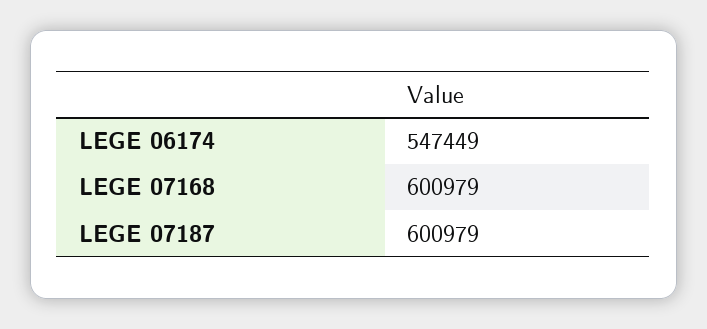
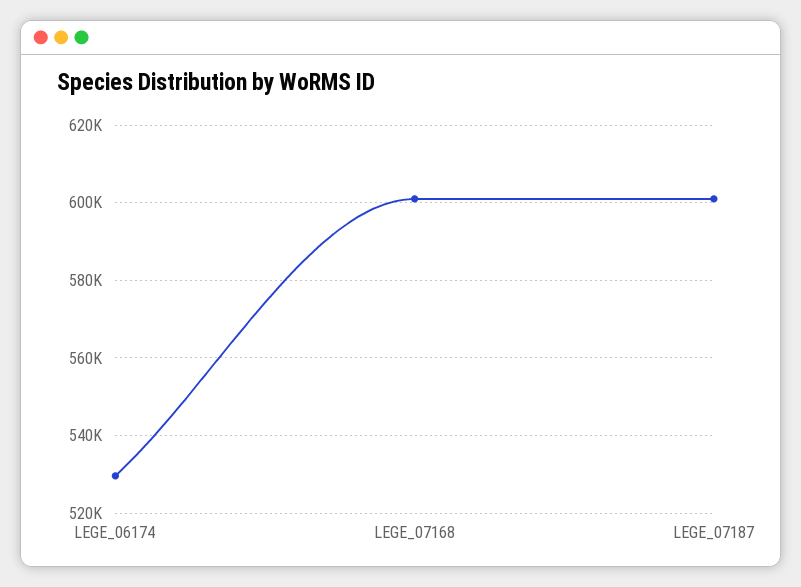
LEGE 06174: 547449 -> 530000

